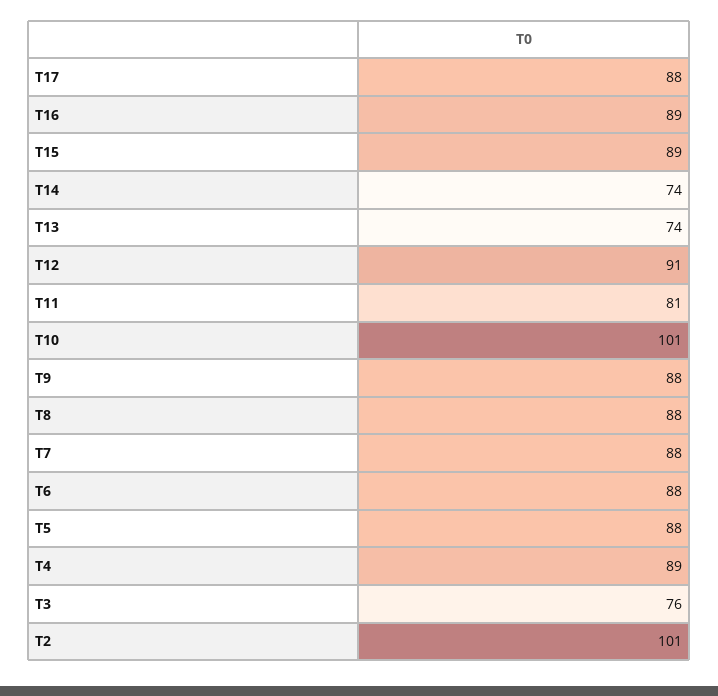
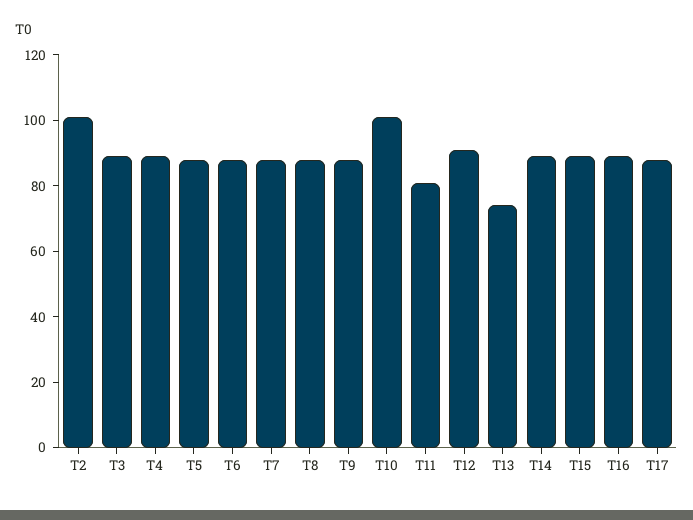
T14: 74 -> 90
T3: 76 -> 90

